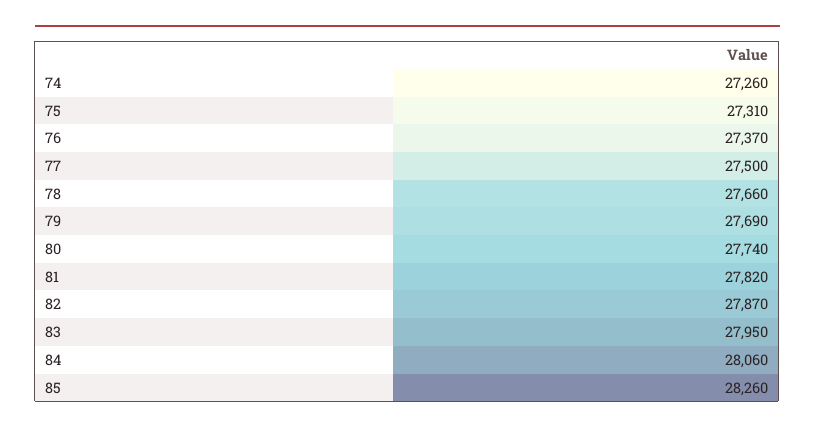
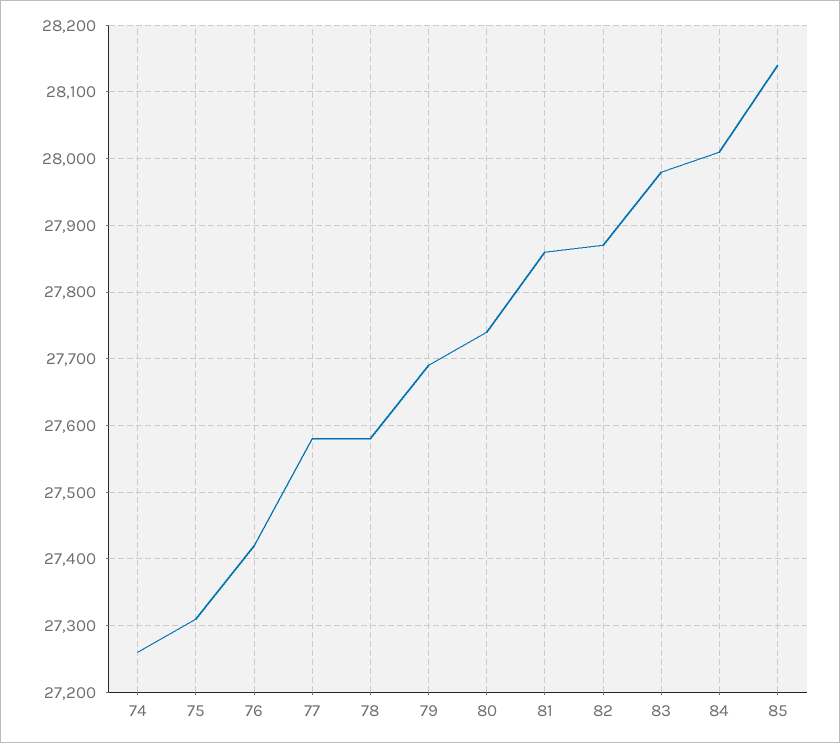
76: 27370 -> 27420
77: 27500 -> 27580
78: 27660 -> 27580
81: 27820 -> 27860
83: 27950 -> 27980
84: 28060 -> 28010
85: 28260 -> 28140

